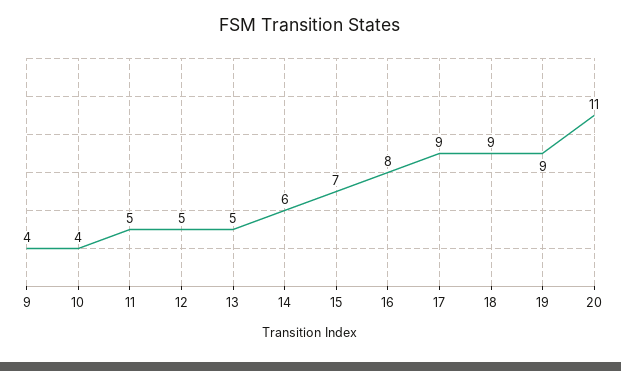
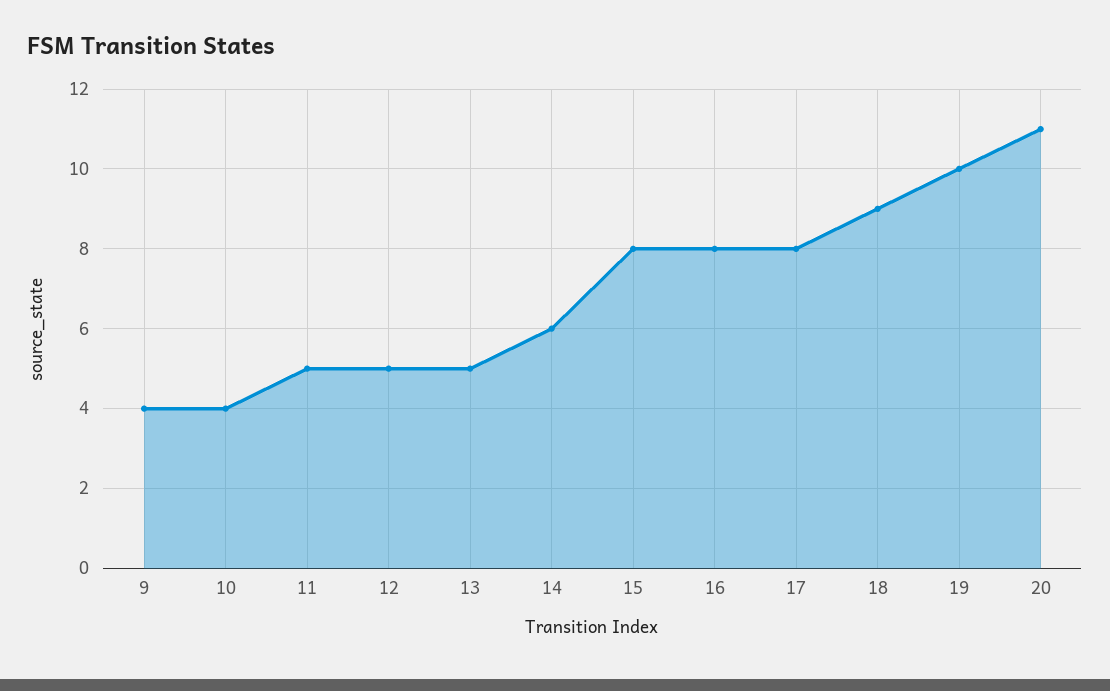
15: 7 -> 8
17: 9 -> 8
19: 9 -> 10

